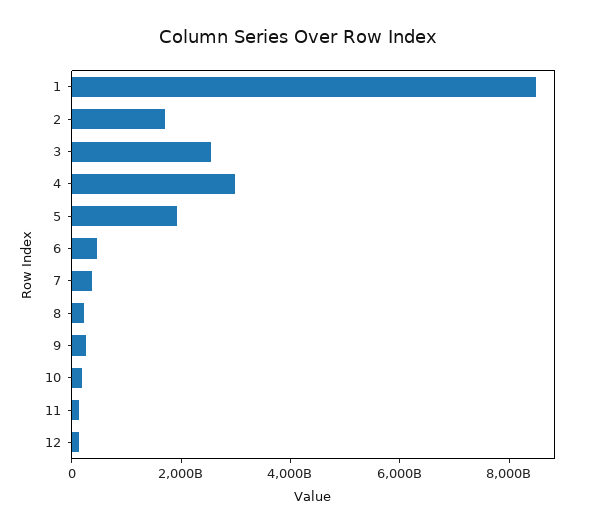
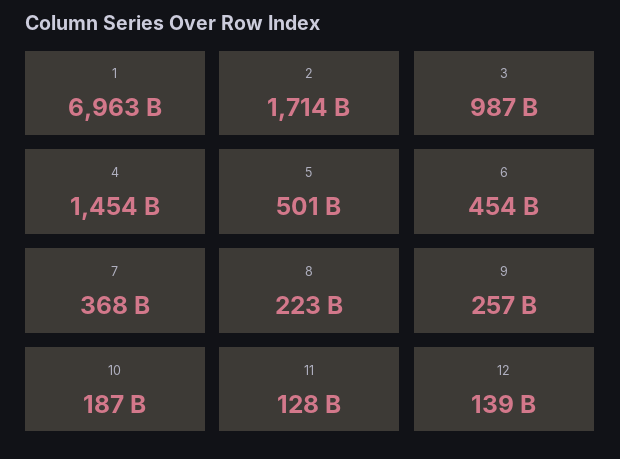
1: 8500000000000 -> 6963000000000
3: 2500000000000 -> 987000000000
4: 3000000000000 -> 1454000000000
5: 2000000000000 -> 501000000000

